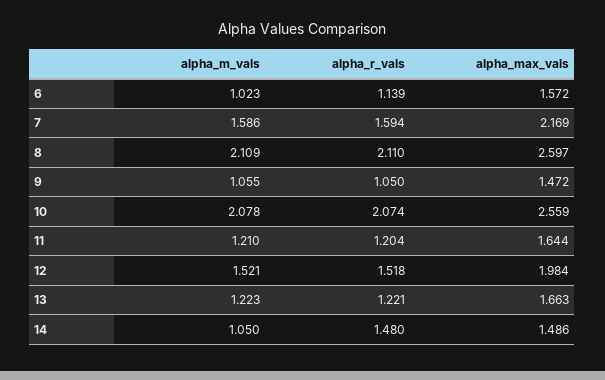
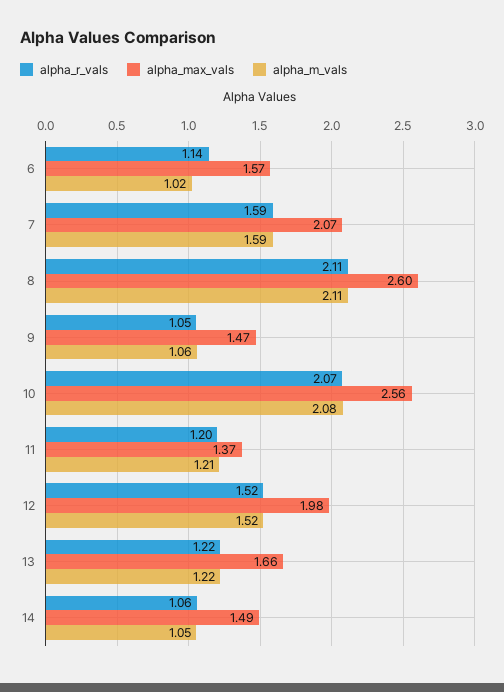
alpha_max_vals, 7: 2.169 -> 2.07
alpha_max_vals, 11: 1.644 -> 1.37
alpha_r_vals, 14: 1.48 -> 1.06

